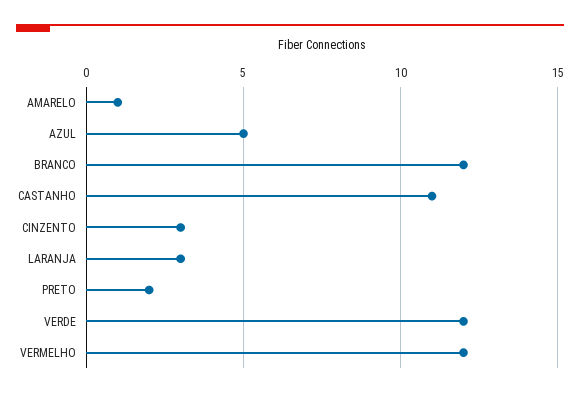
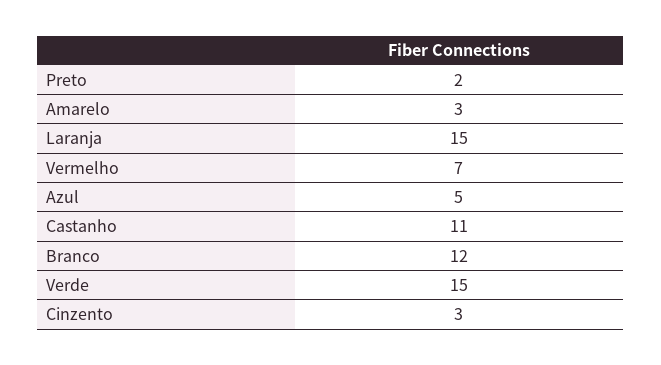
AMARELO: 1 -> 3
LARANJA: 3 -> 15
VERDE: 12 -> 15
VERMELHO: 12 -> 7

